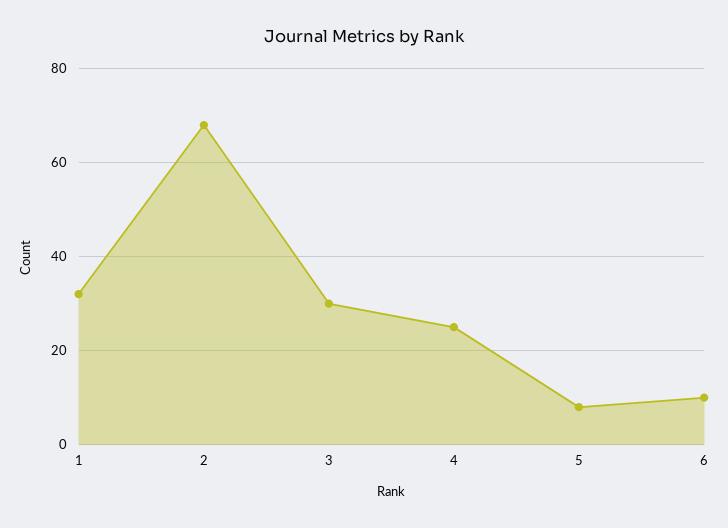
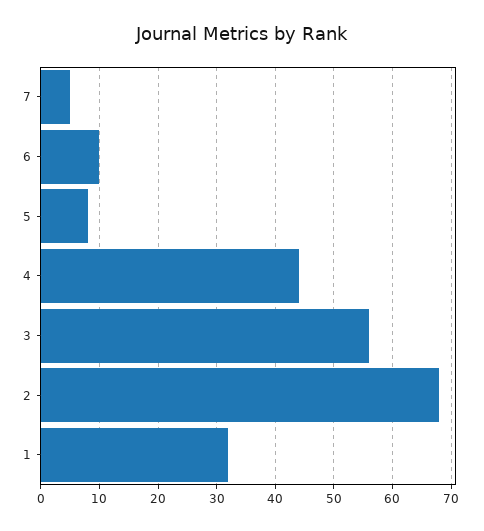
3: 30 -> 55
4: 25 -> 45
7: none -> 5

